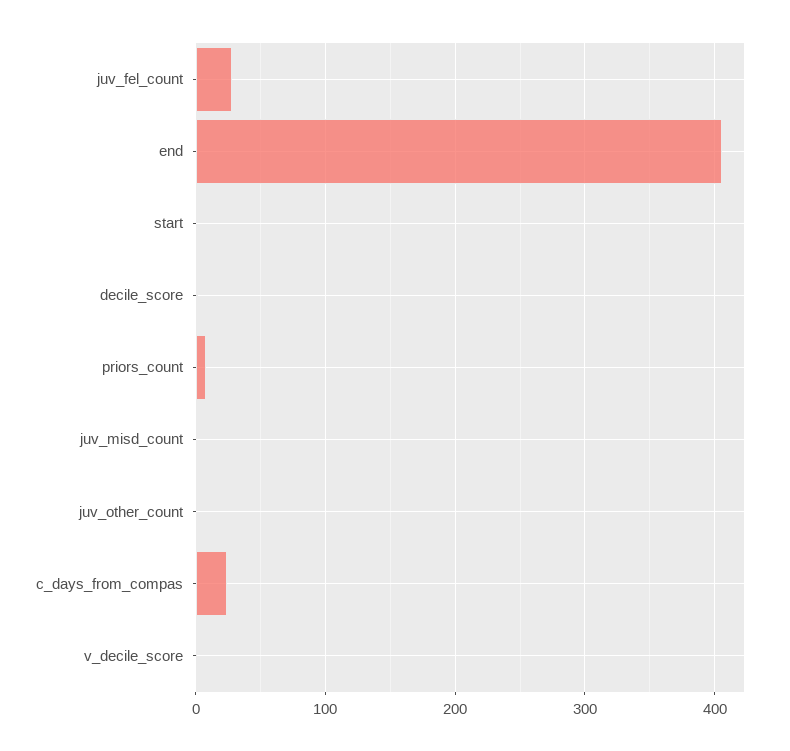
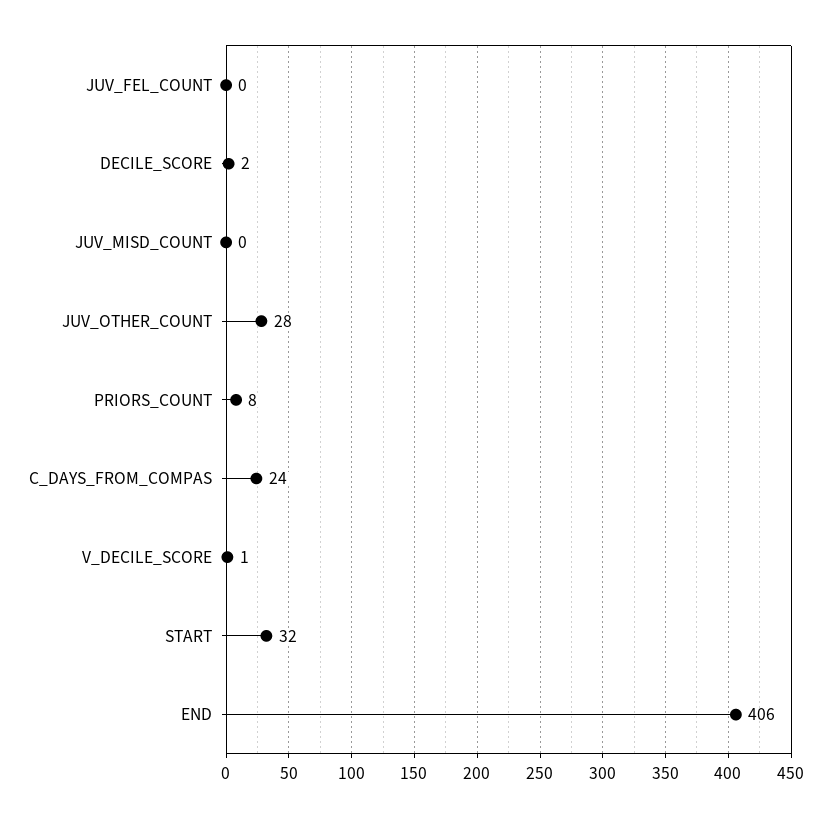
juv_fel_count: 30 -> 0
start: 0 -> 32
juv_other_count: 0 -> 28

